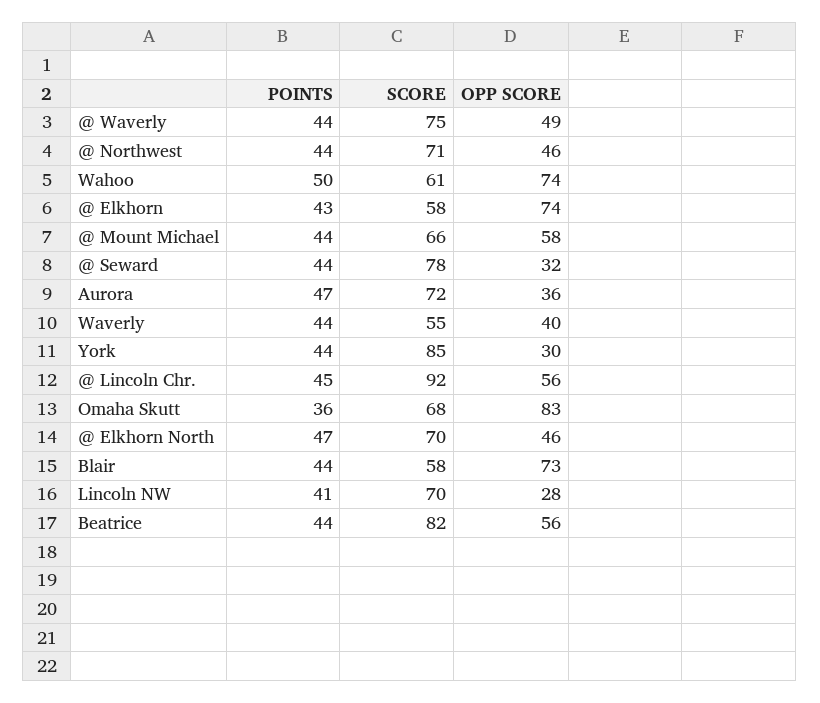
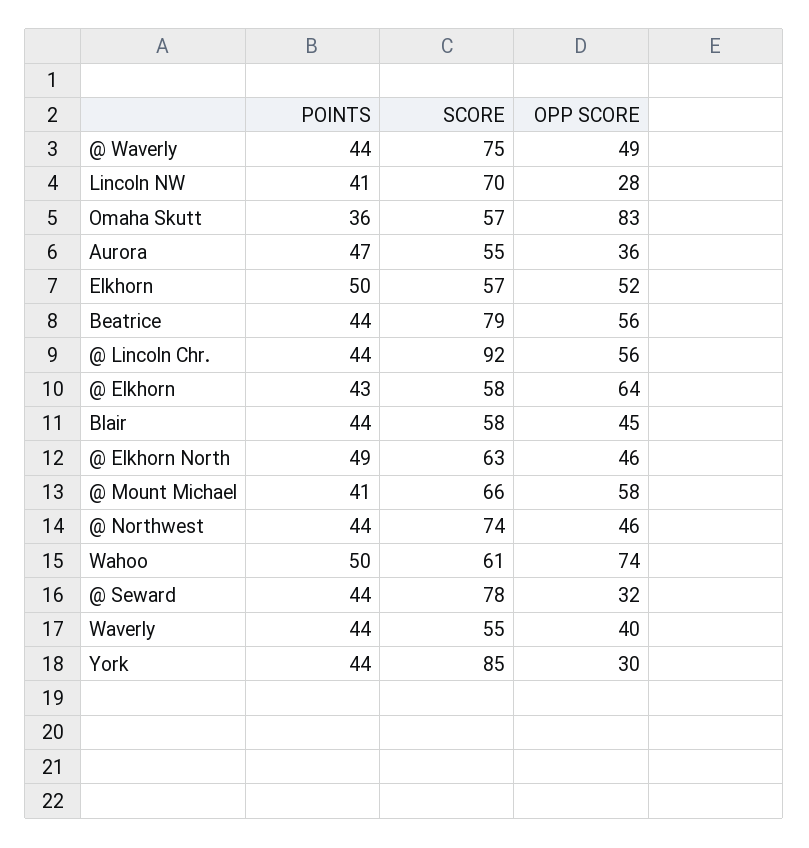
SCORE, @ Northwest: 71 -> 74
OPP SCORE, @ Elkhorn: 74 -> 64
POINTS, @ Mount Michael: 44 -> 41
SCORE, Aurora: 72 -> 55
POINTS, @ Lincoln Chr.: 45 -> 44
SCORE, Omaha Skutt: 68 -> 57
POINTS, @ Elkhorn North: 47 -> 49
SCORE, @ Elkhorn North: 70 -> 63
OPP SCORE, Blair: 73 -> 45
SCORE, Beatrice: 82 -> 79
POINTS, Elkhorn: none -> 50
SCORE, Elkhorn: none -> 57
OPP SCORE, Elkhorn: none -> 52

